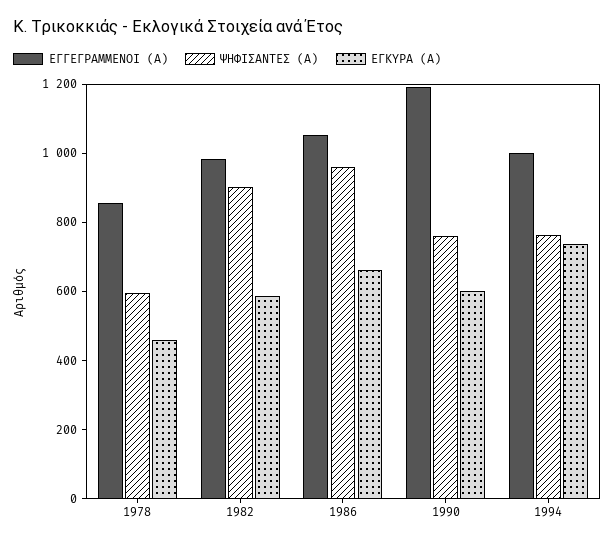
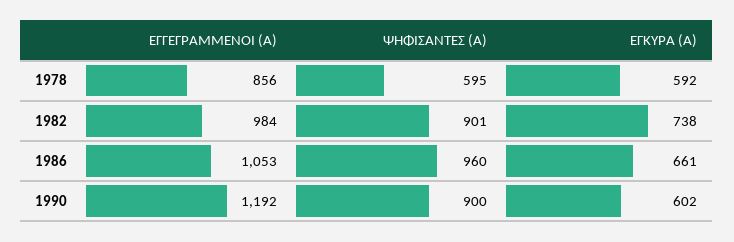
ΕΓΚΥΡΑ (Α), 1978: 450 -> 592
ΕΓΚΥΡΑ (Α), 1982: 600 -> 738
ΨΗΦΙΣΑΝΤΕΣ (Α), 1990: 750 -> 900
ΕΓΓΕΓΡΑΜΜΕΝΟΙ (Α), 1994: 1000 -> none
ΨΗΦΙΣΑΝΤΕΣ (Α), 1994: 750 -> none
ΕΓΚΥΡΑ (Α), 1994: 750 -> none

